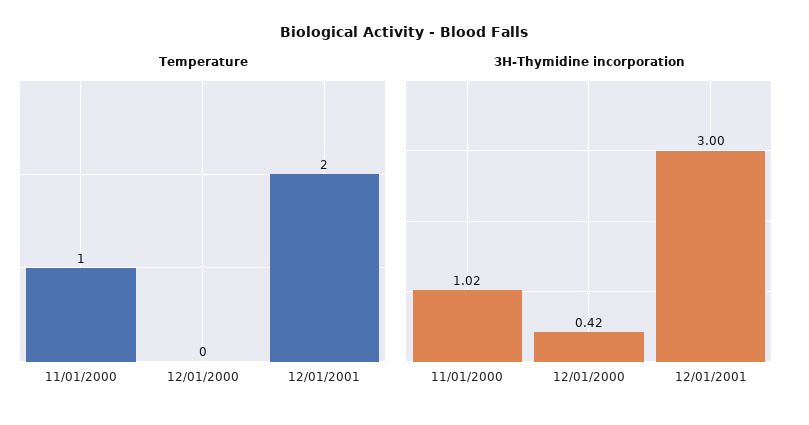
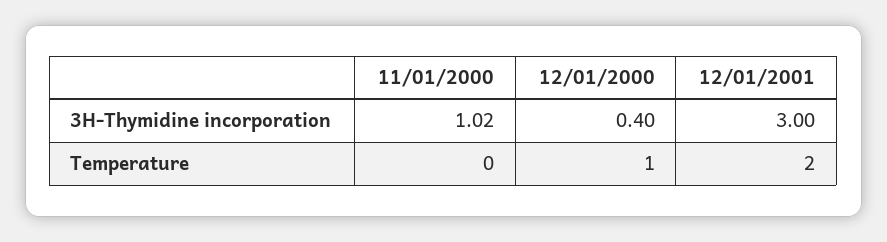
Temperature, 11/01/2000: 1 -> 0
Temperature, 12/01/2000: 0 -> 1
3H-Thymidine incorporation, 12/01/2000: 0.42 -> 0.4

